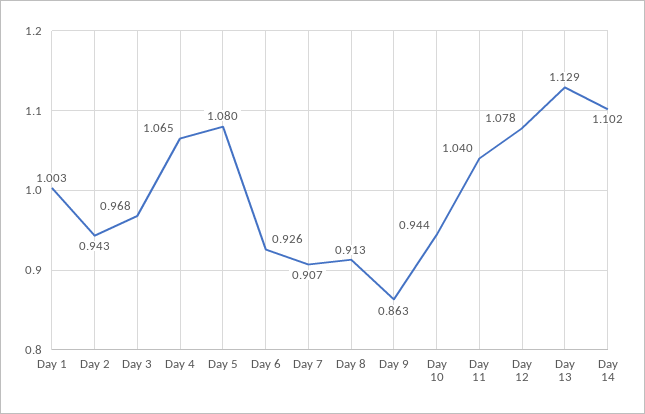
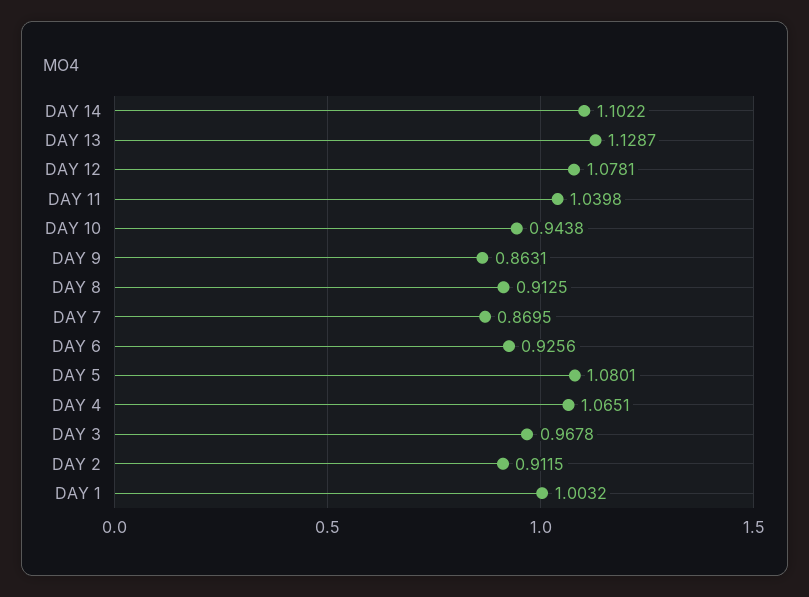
Day 2: 0.943 -> 0.9115
Day 7: 0.907 -> 0.8695

